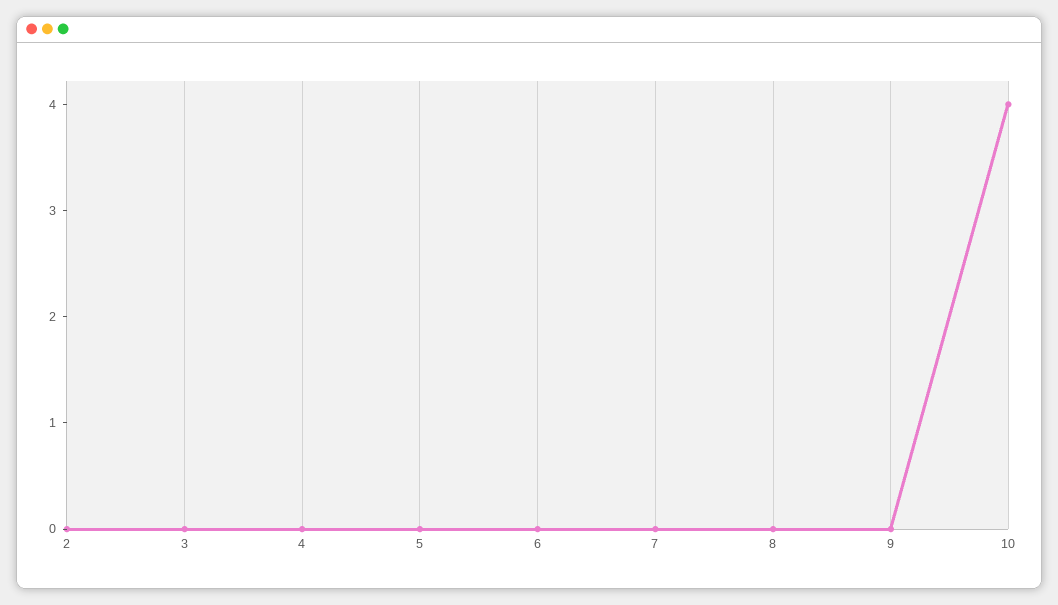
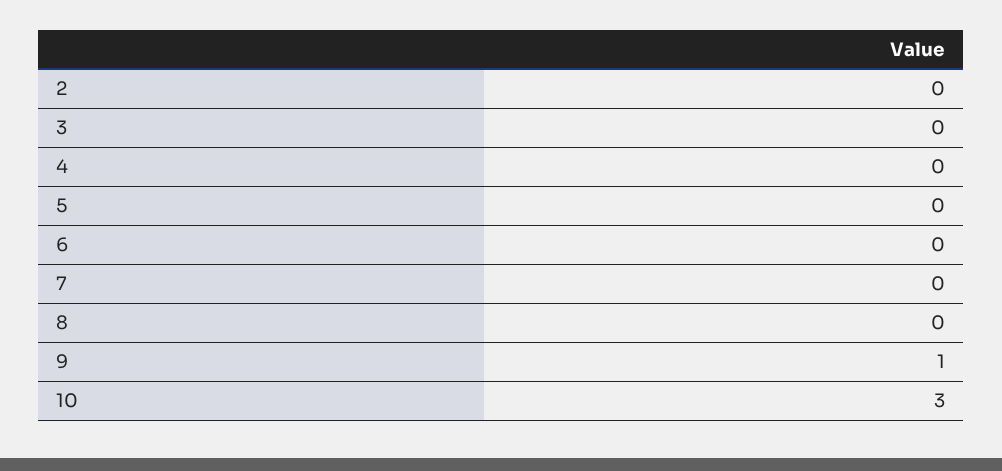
9: 0 -> 1
10: 4 -> 3

